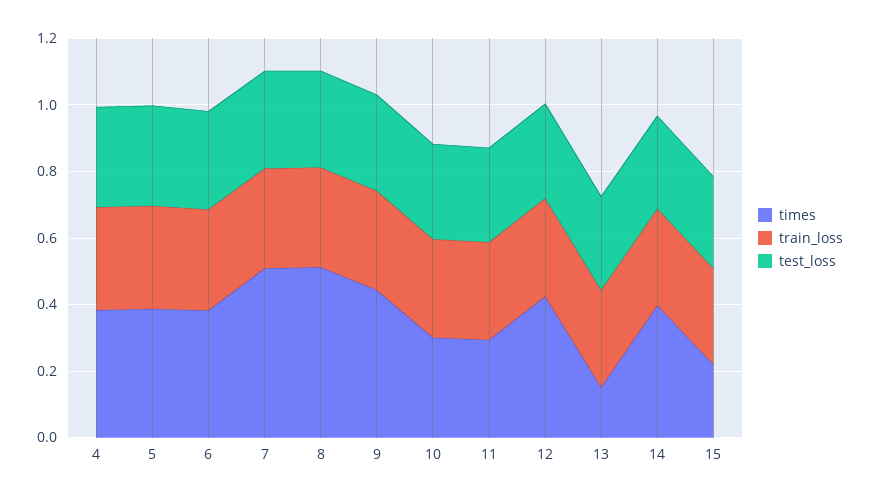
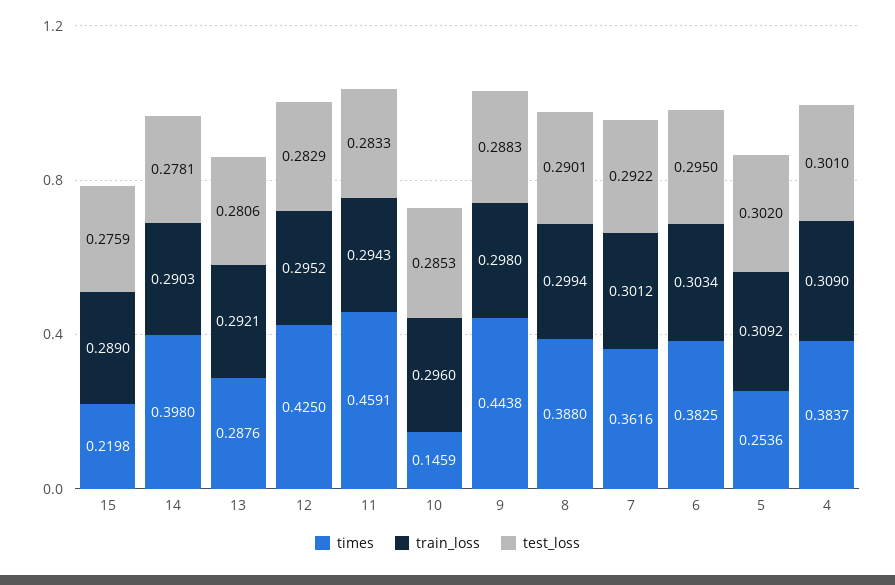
times, 5: 0.4 -> 0.2536
times, 7: 0.5 -> 0.3616
times, 8: 0.5 -> 0.388
times, 10: 0.3 -> 0.1459
times, 11: 0.3 -> 0.4591
times, 13: 0.15 -> 0.2876

